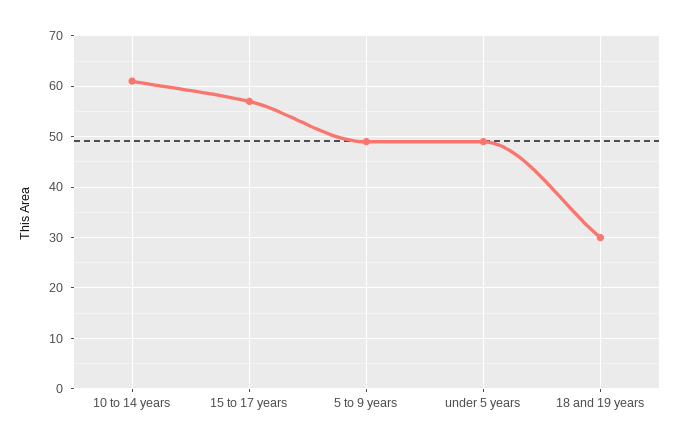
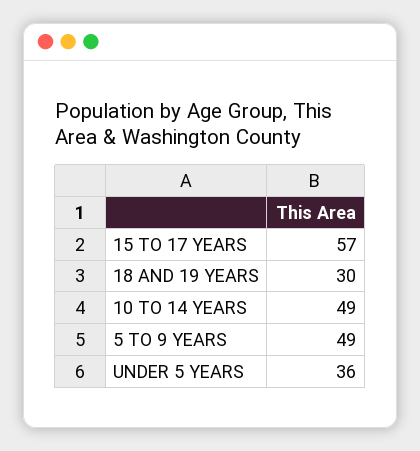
10 to 14 years: 60 -> 49
under 5 years: 50 -> 36

